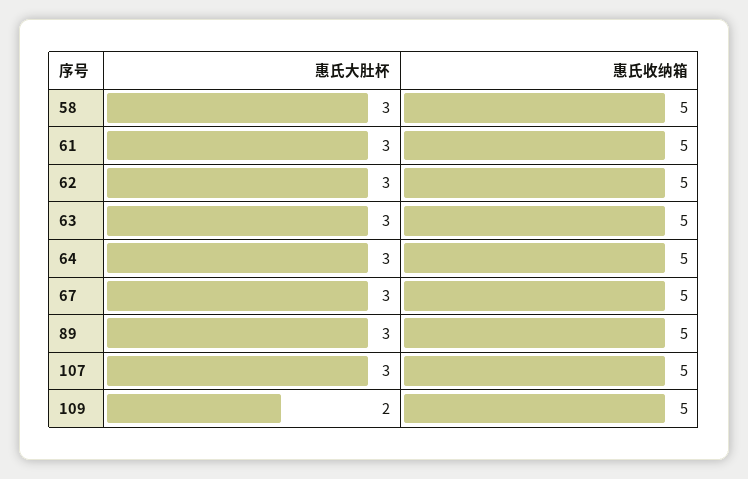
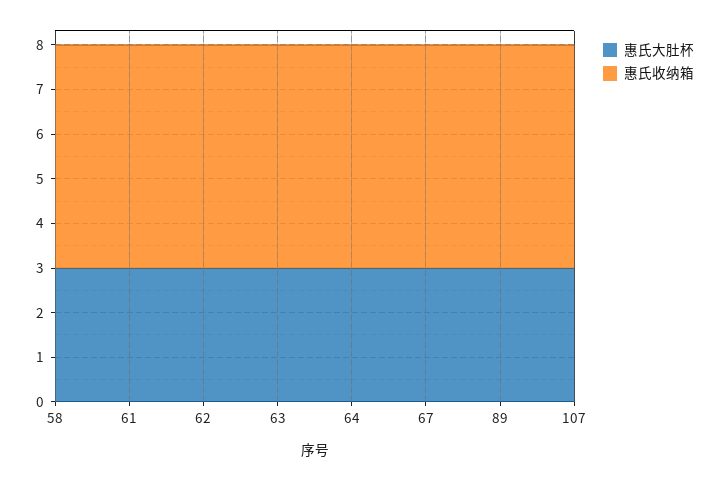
惠氏大肚杯, 109: 2 -> none
惠氏收纳箱, 109: 5 -> none

